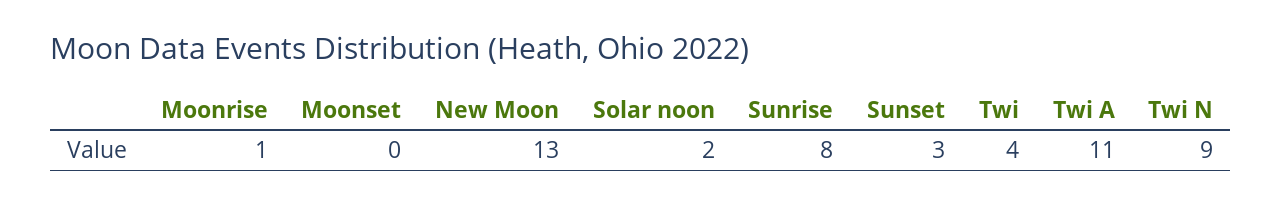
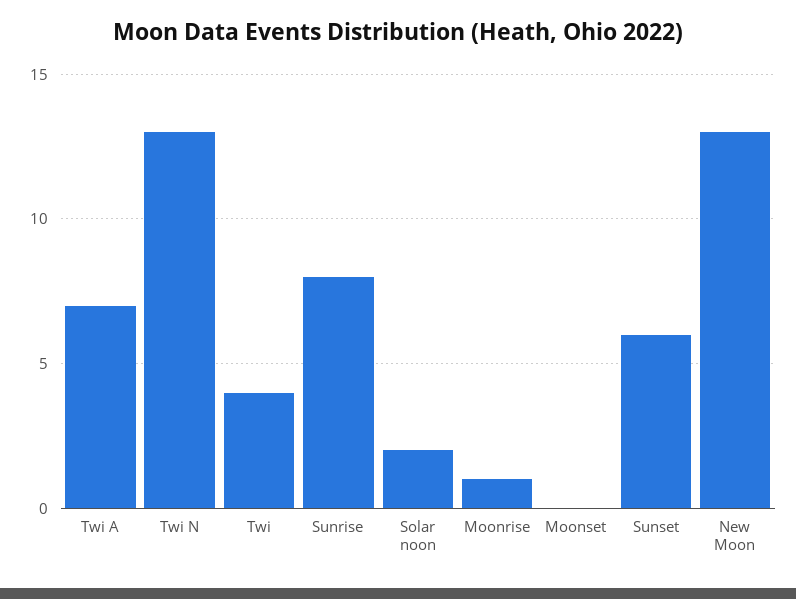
Sunset: 3 -> 6
Twi A: 11 -> 7
Twi N: 9 -> 13

